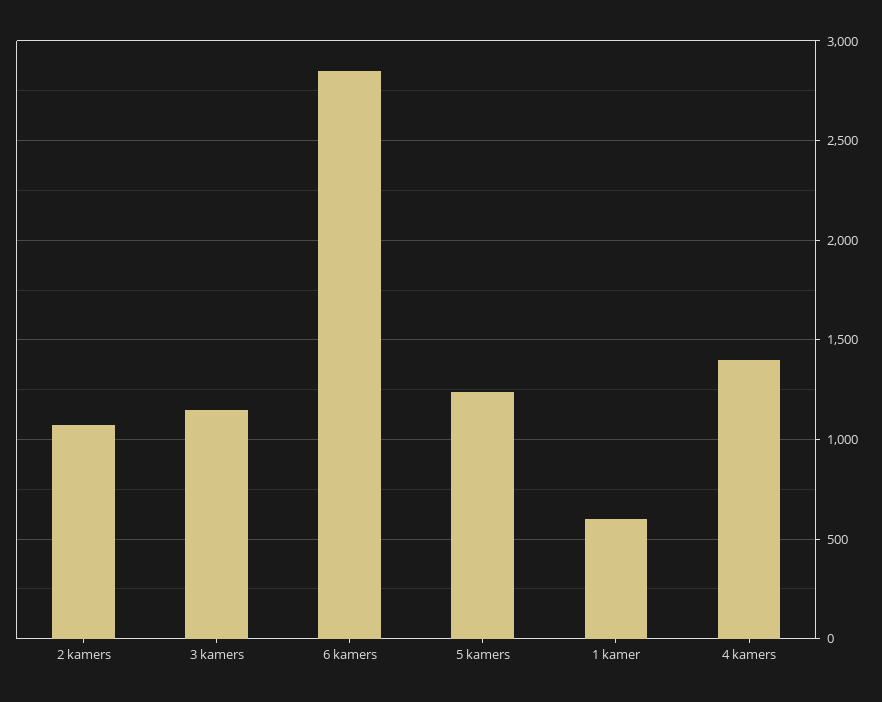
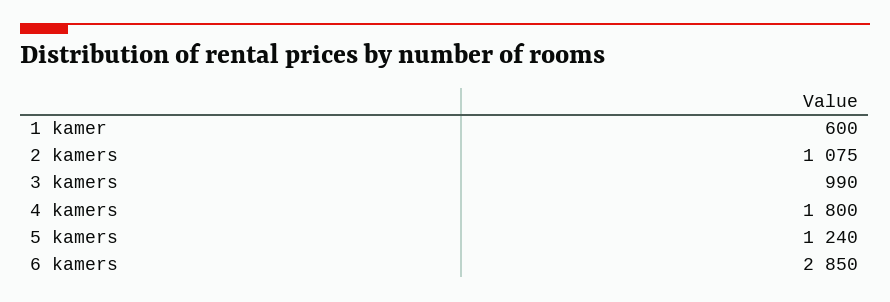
3 kamers: 1150 -> 990
4 kamers: 1400 -> 1800

